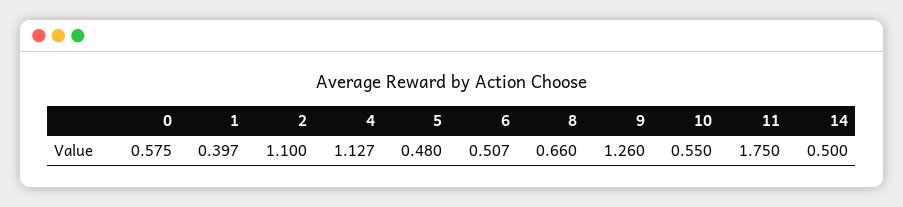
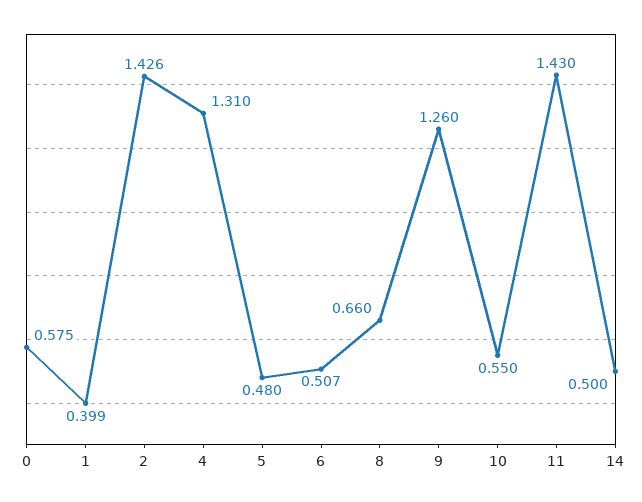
1: 0.397 -> 0.399
2: 1.1 -> 1.426
4: 1.127 -> 1.31
11: 1.75 -> 1.43

